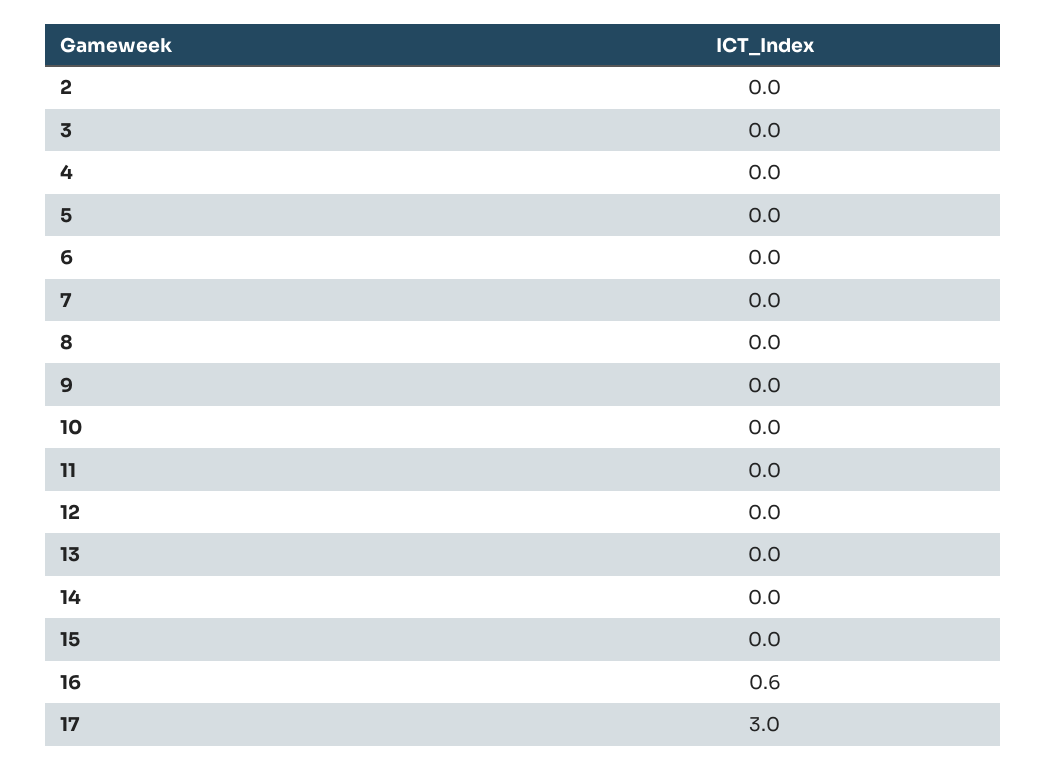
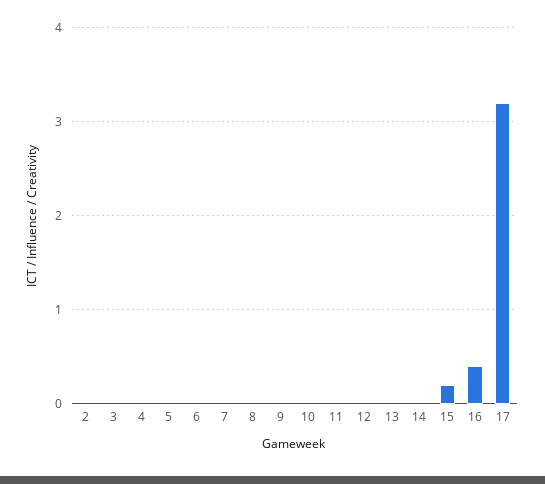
15: 0 -> 0.2
16: 0.6 -> 0.4
17: 3 -> 3.2

